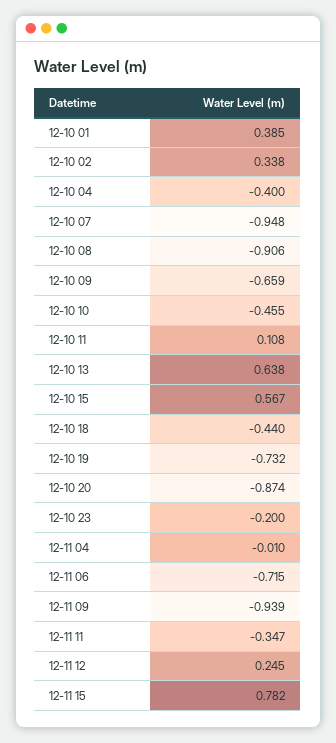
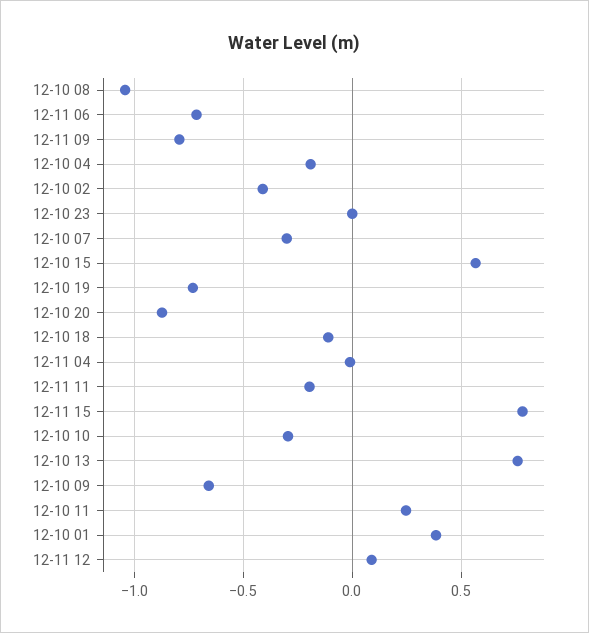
12-10 02: 0.338 -> -0.4
12-10 04: -0.4 -> -0.2
12-10 07: -0.948 -> -0.3
12-10 08: -0.906 -> -1.05
12-10 10: -0.455 -> -0.3
12-10 11: 0.108 -> 0.25
12-10 13: 0.638 -> 0.75
12-10 18: -0.44 -> -0.1
12-10 23: -0.2 -> 0
12-11 09: -0.939 -> -0.8
12-11 11: -0.347 -> -0.2
12-11 12: 0.245 -> 0.1

